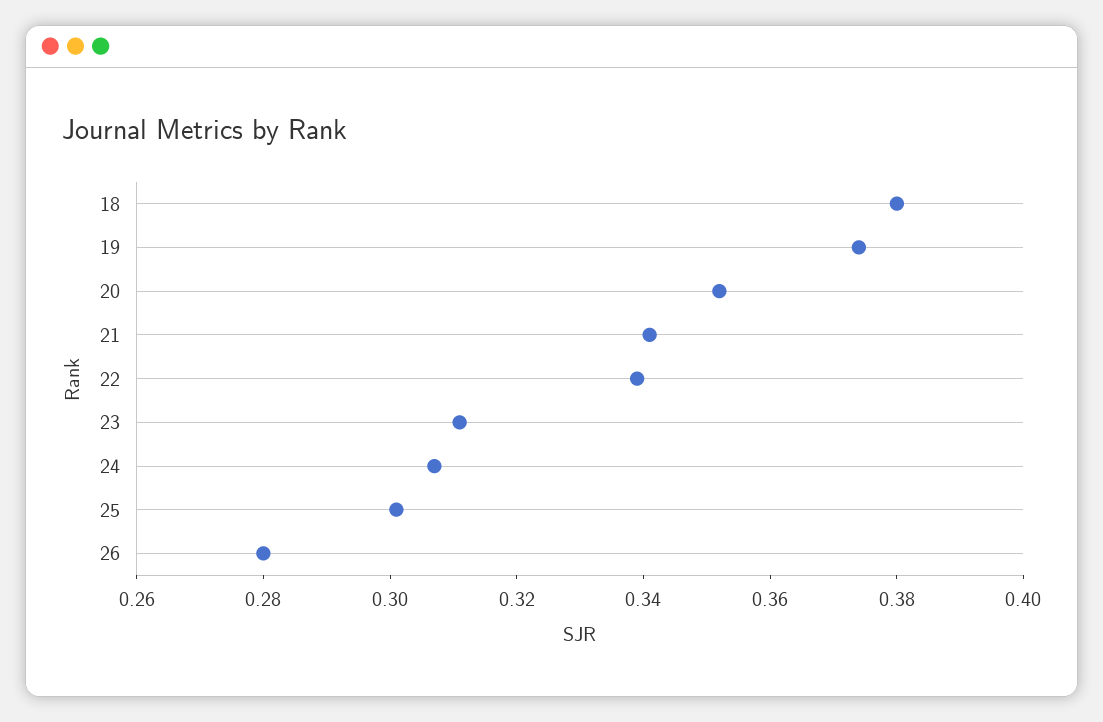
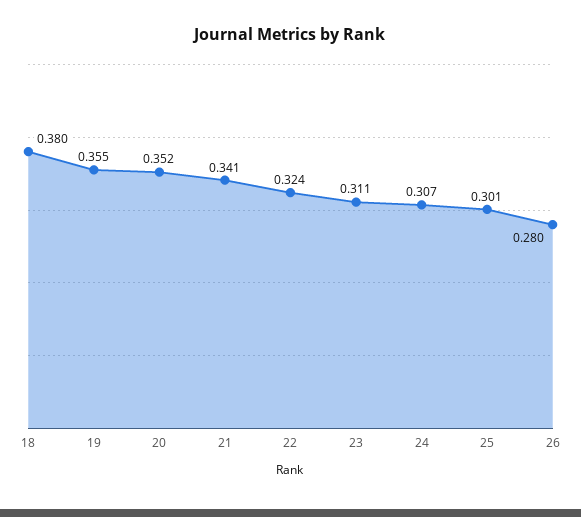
19: 0.375 -> 0.355
22: 0.34 -> 0.324

